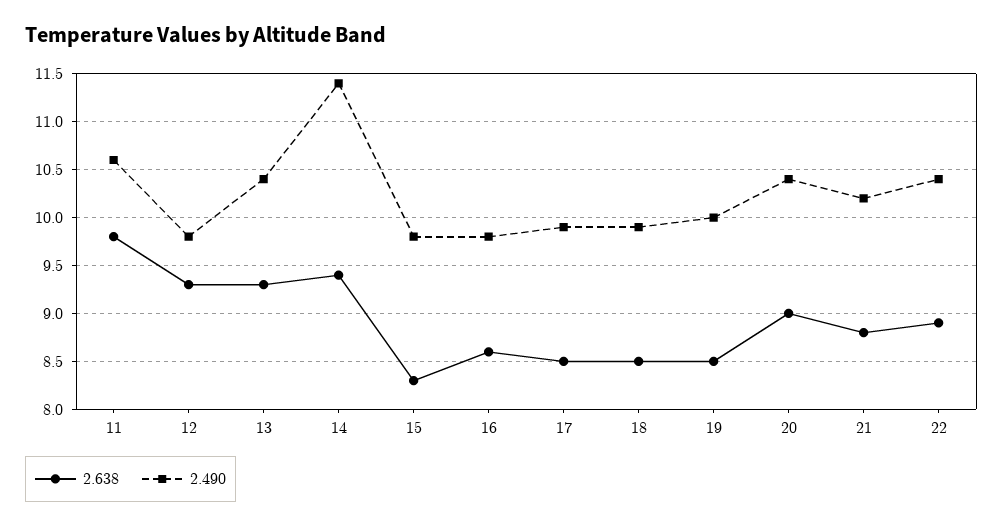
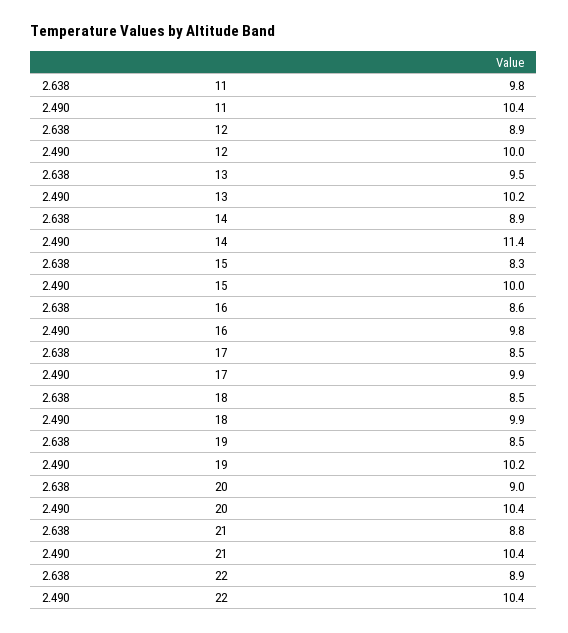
2.490, 11: 10.6 -> 10.4
2.638, 12: 9.3 -> 8.9
2.490, 12: 9.8 -> 10
2.638, 13: 9.3 -> 9.5
2.490, 13: 10.4 -> 10.2
2.638, 14: 9.4 -> 8.9
2.490, 15: 9.8 -> 10
2.490, 19: 10 -> 10.2
2.490, 21: 10.2 -> 10.4

